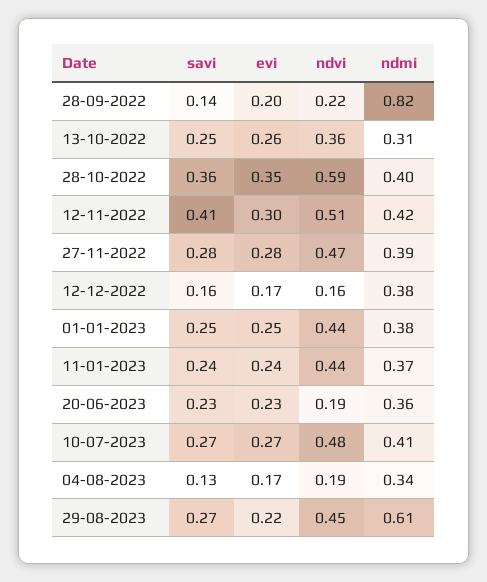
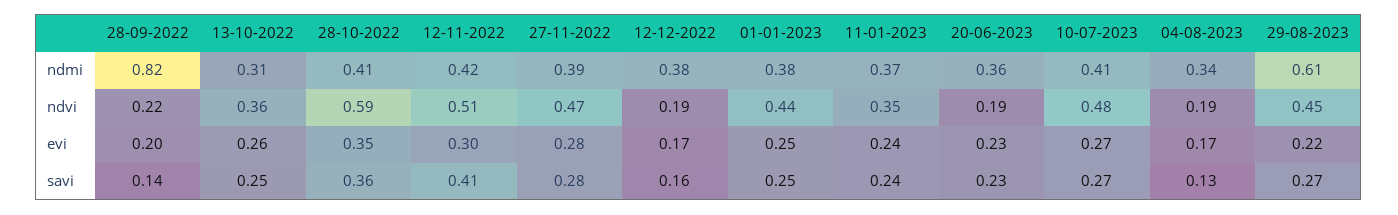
ndmi, 28-10-2022: 0.4 -> 0.41
ndvi, 12-12-2022: 0.16 -> 0.19
ndvi, 11-01-2023: 0.44 -> 0.35

